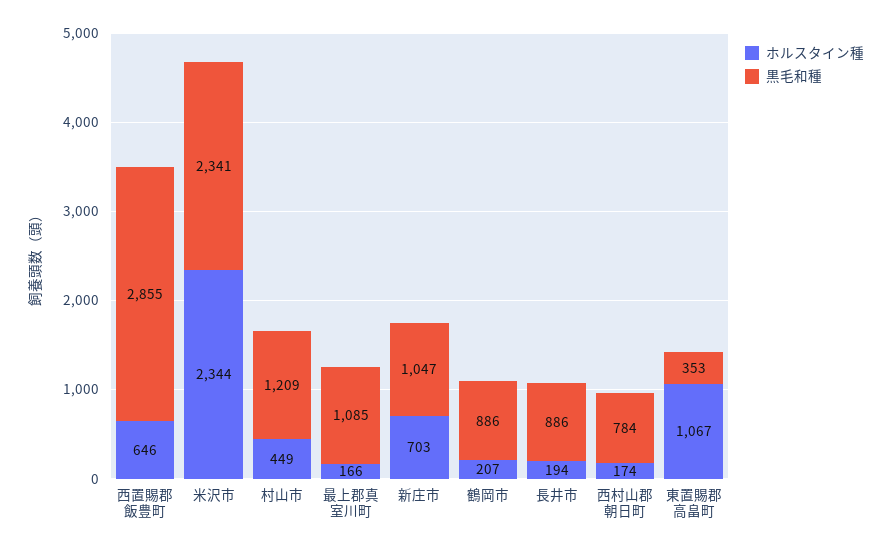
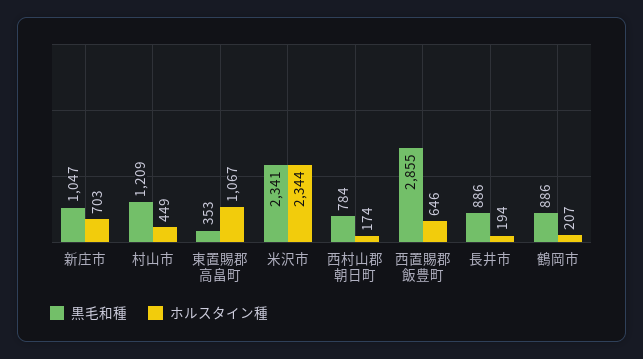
ホルスタイン種, 最上郡真室川町: 166 -> none
黒毛和種, 最上郡真室川町: 1085 -> none

